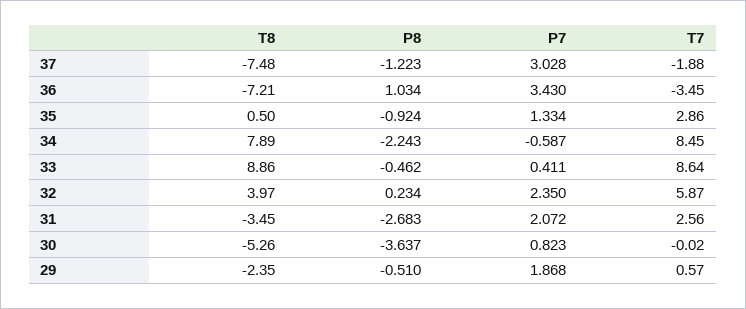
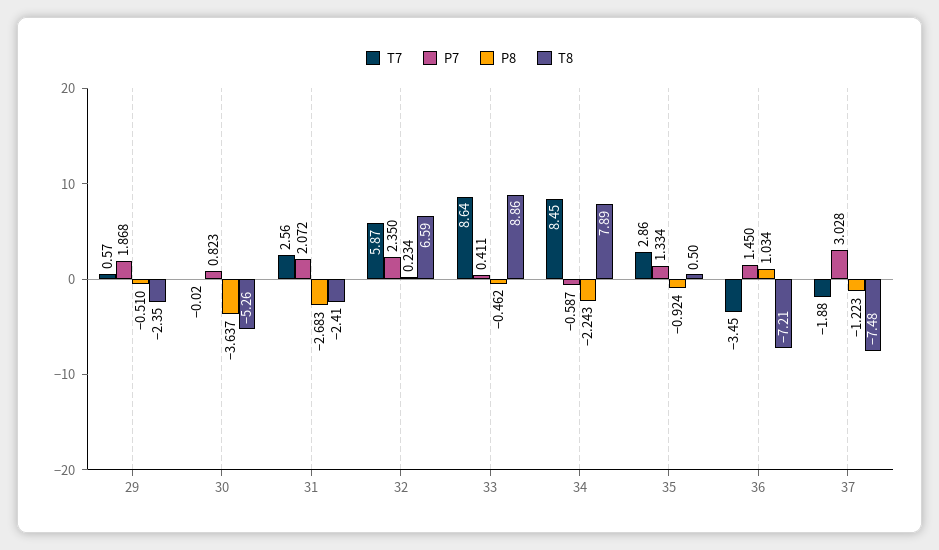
P7, 36: 3.43 -> 1.45
T8, 32: 3.97 -> 6.59
T8, 31: -3.45 -> -2.41

